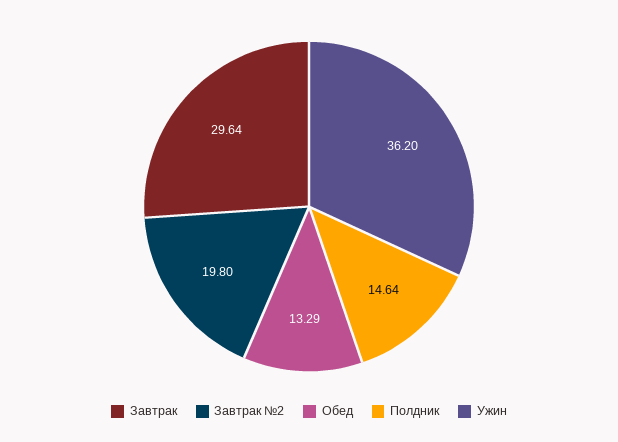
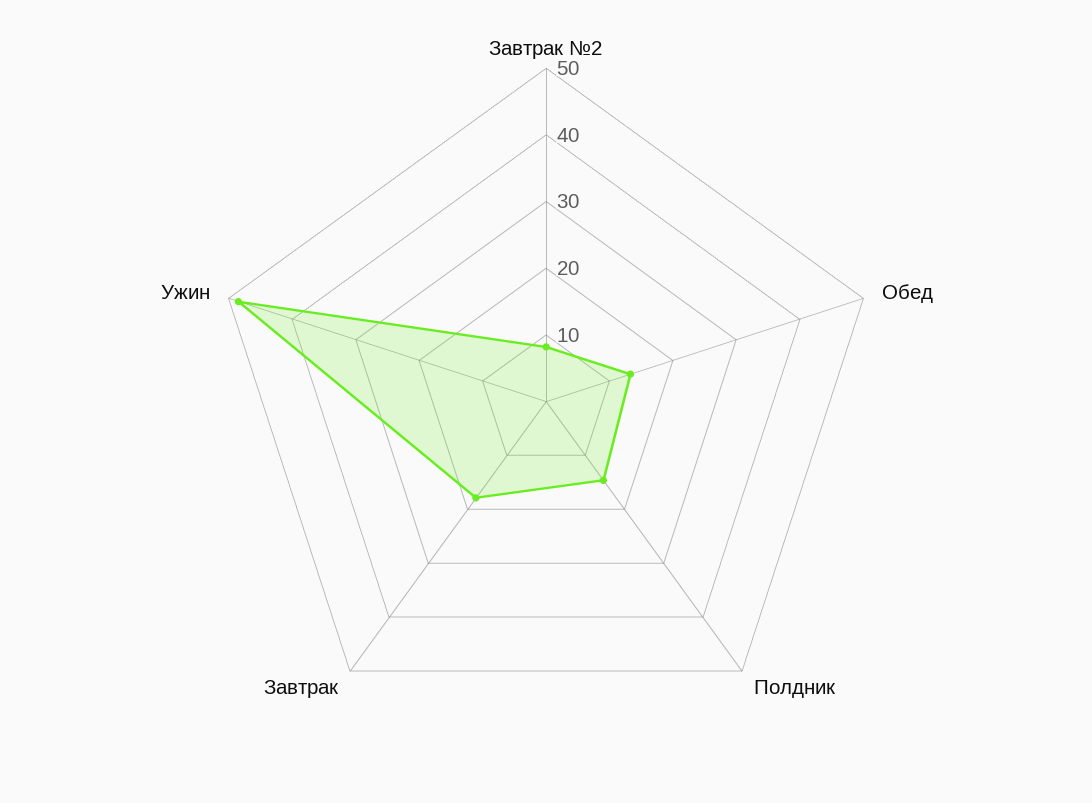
Завтрак: 29.64 -> 18
Завтрак №2: 19.8 -> 8
Ужин: 36.2 -> 48

